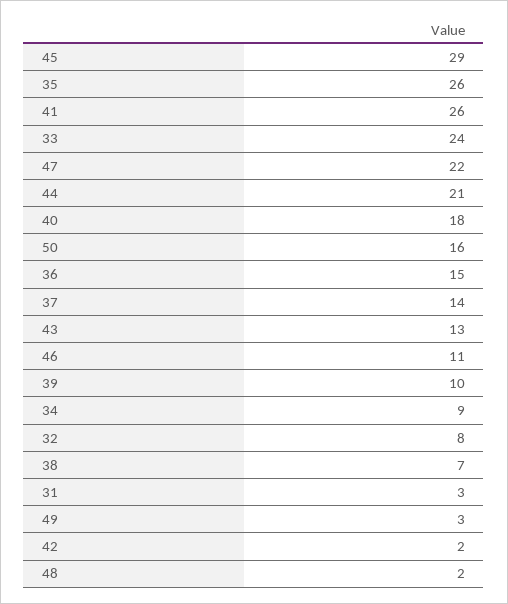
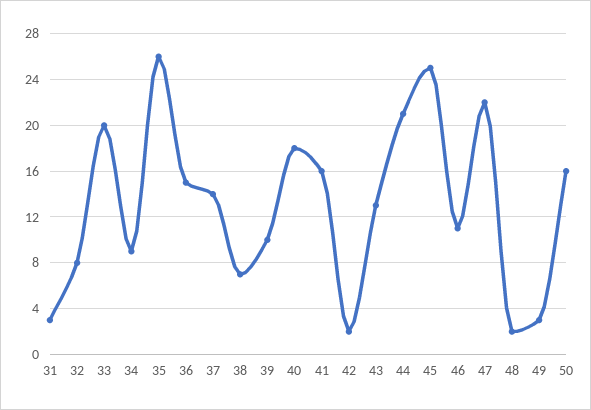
45: 29 -> 25
41: 26 -> 16
33: 24 -> 20

